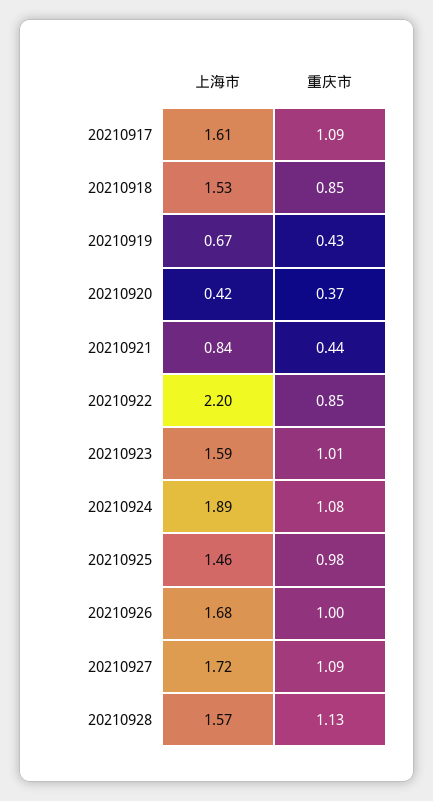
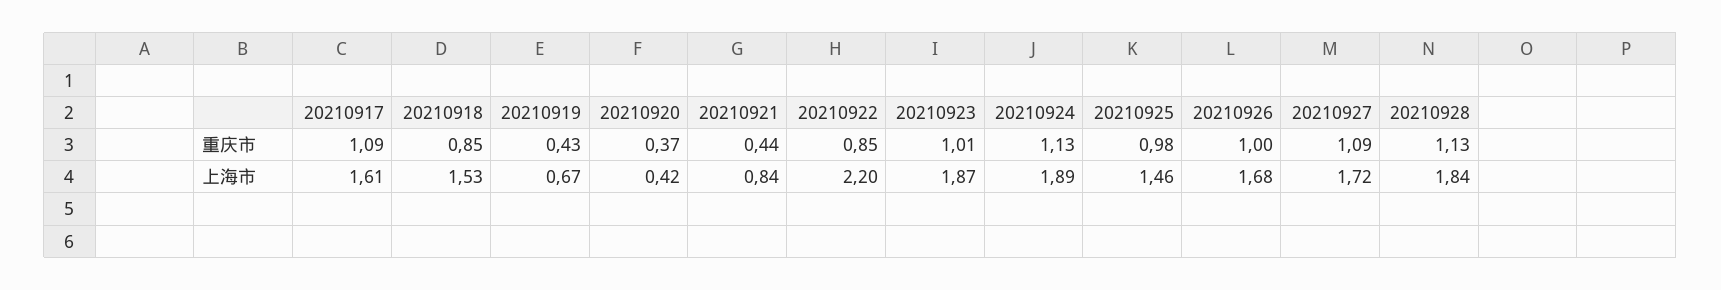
上海市, 20210923: 1.59 -> 1.87
重庆市, 20210924: 1.08 -> 1.13
上海市, 20210928: 1.57 -> 1.84

